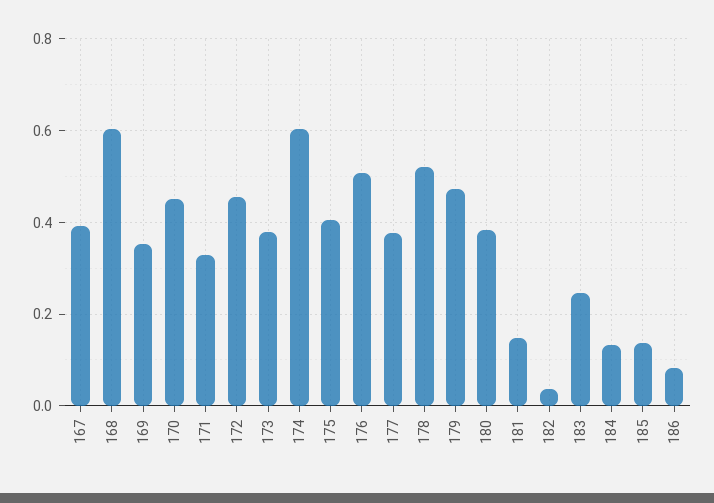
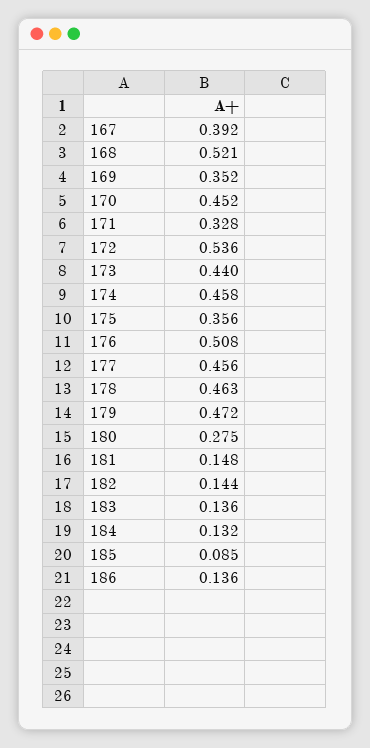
168: 0.6 -> 0.521
172: 0.46 -> 0.536
173: 0.38 -> 0.44
174: 0.6 -> 0.458
175: 0.4 -> 0.356
177: 0.38 -> 0.456
178: 0.52 -> 0.463
180: 0.38 -> 0.275
182: 0.04 -> 0.144
183: 0.24 -> 0.136
185: 0.14 -> 0.085
186: 0.08 -> 0.136

